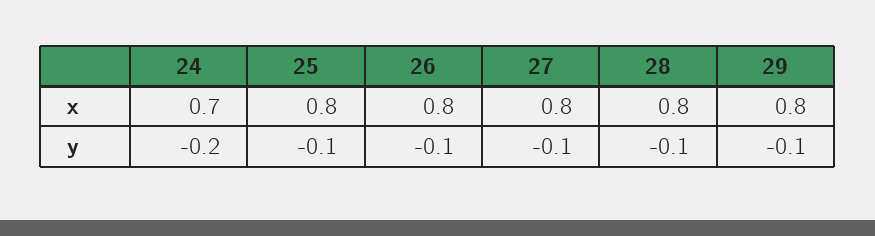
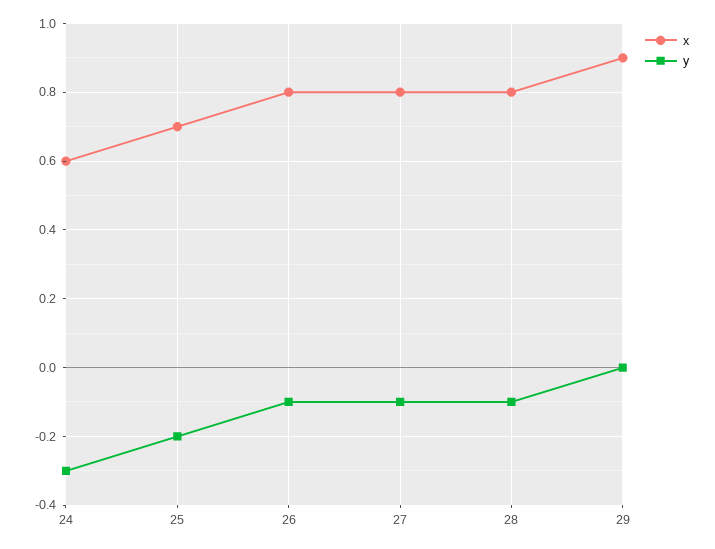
x, 24: 0.7 -> 0.6
x, 25: 0.8 -> 0.7
x, 29: 0.8 -> 0.9
y, 24: -0.2 -> -0.3
y, 25: -0.1 -> -0.2
y, 29: -0.1 -> 0

